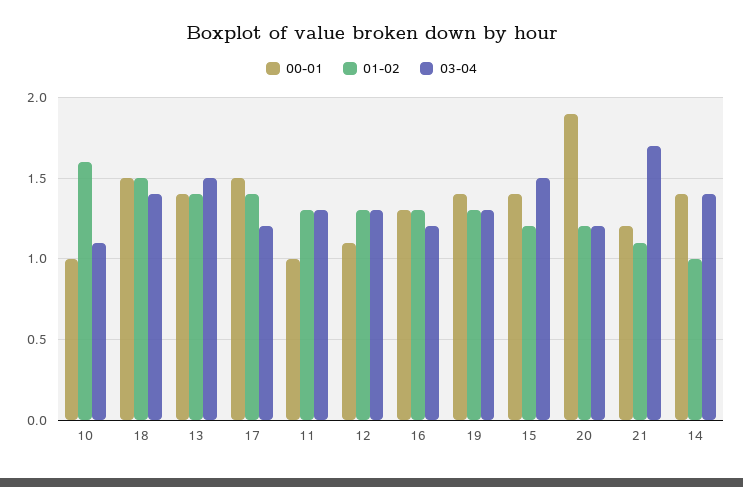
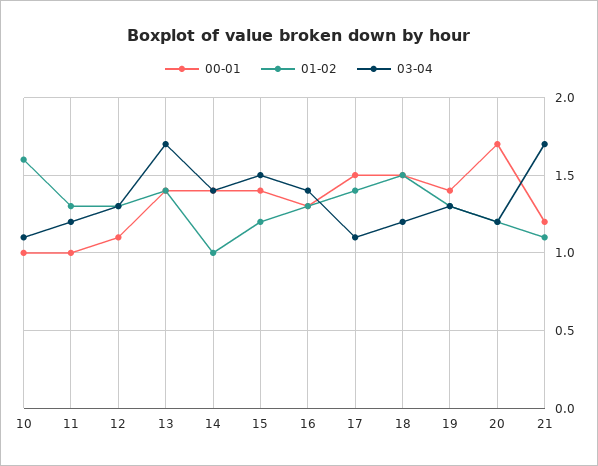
03-04, 18: 1.4 -> 1.2
03-04, 13: 1.5 -> 1.7
03-04, 17: 1.2 -> 1.1
03-04, 11: 1.3 -> 1.2
03-04, 16: 1.2 -> 1.4
00-01, 20: 1.9 -> 1.7

